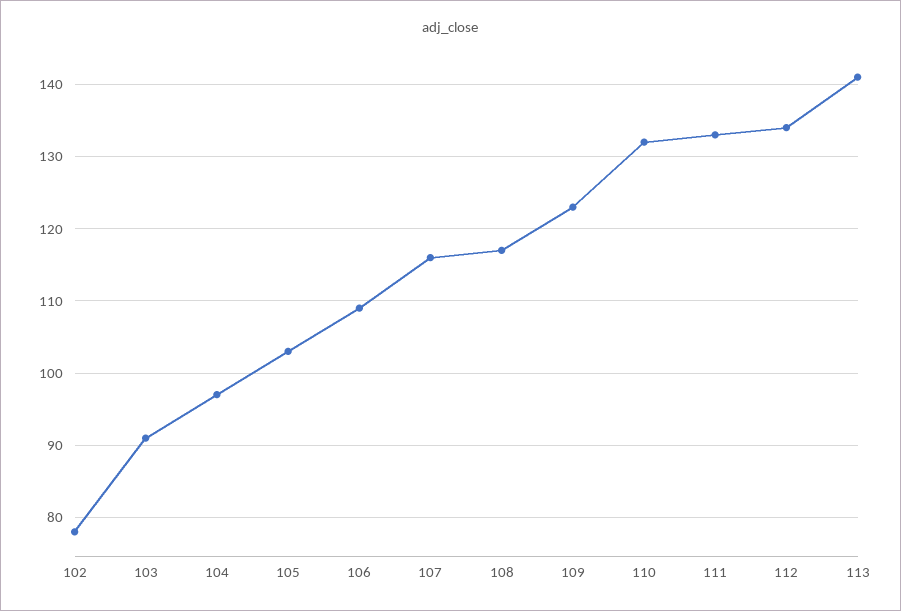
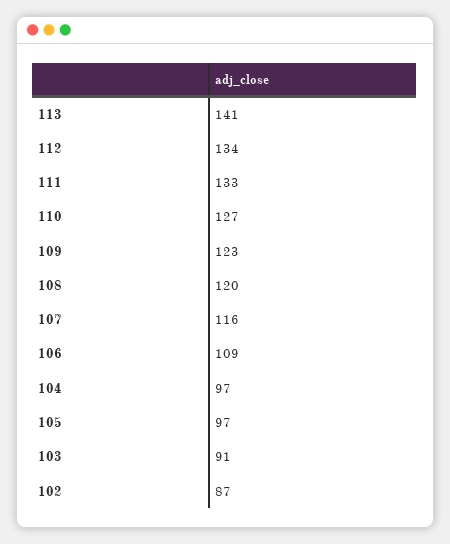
102: 78 -> 87
105: 103 -> 97
108: 117 -> 120
110: 132 -> 127

